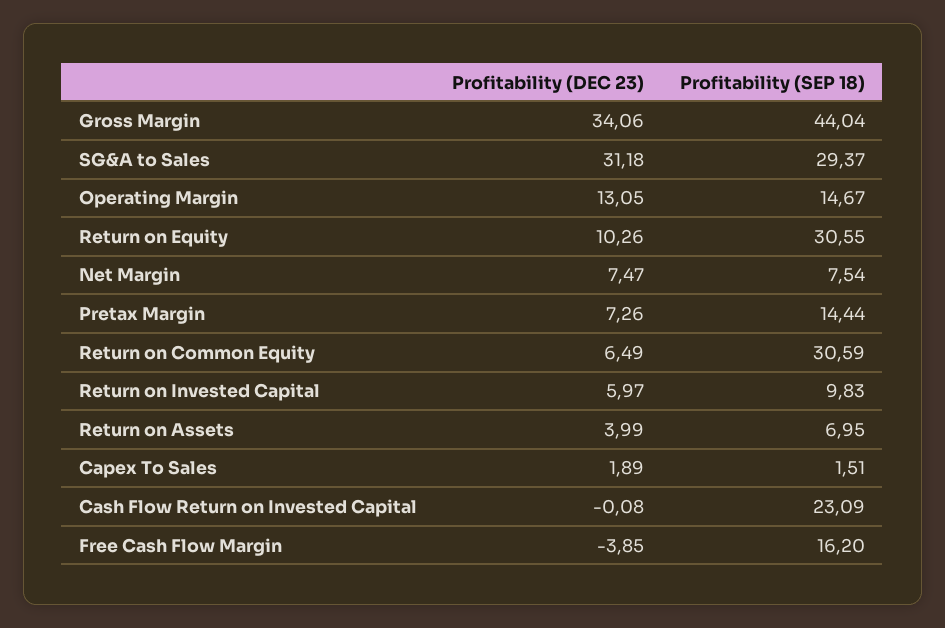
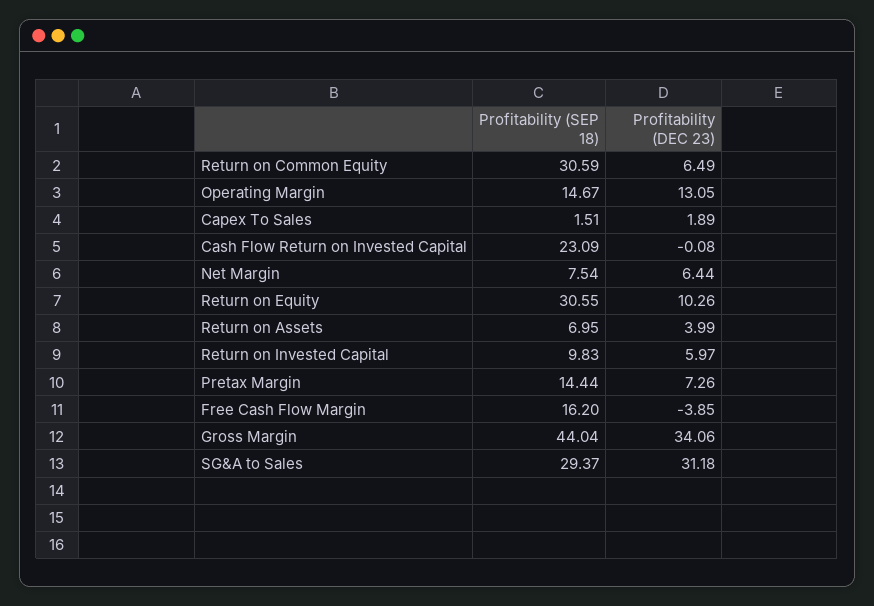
Profitability (DEC 23), Net Margin: 7.47 -> 6.44

